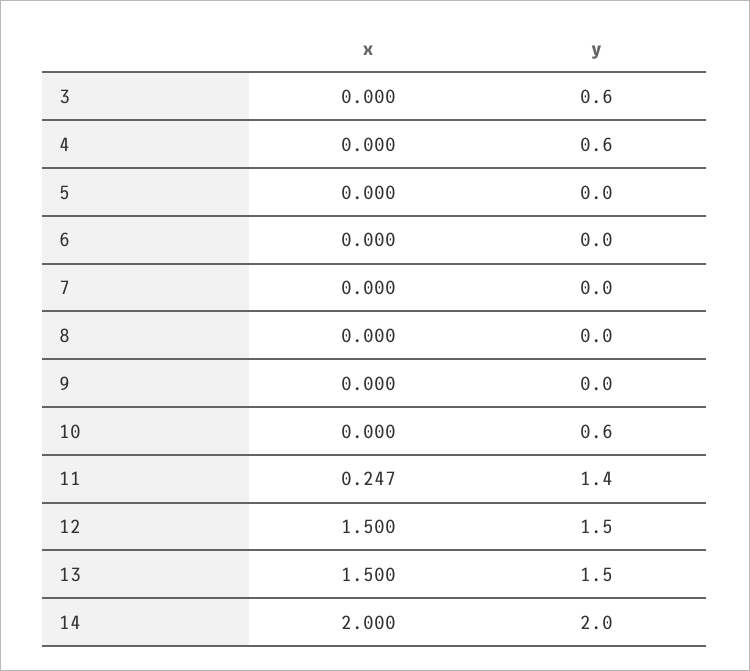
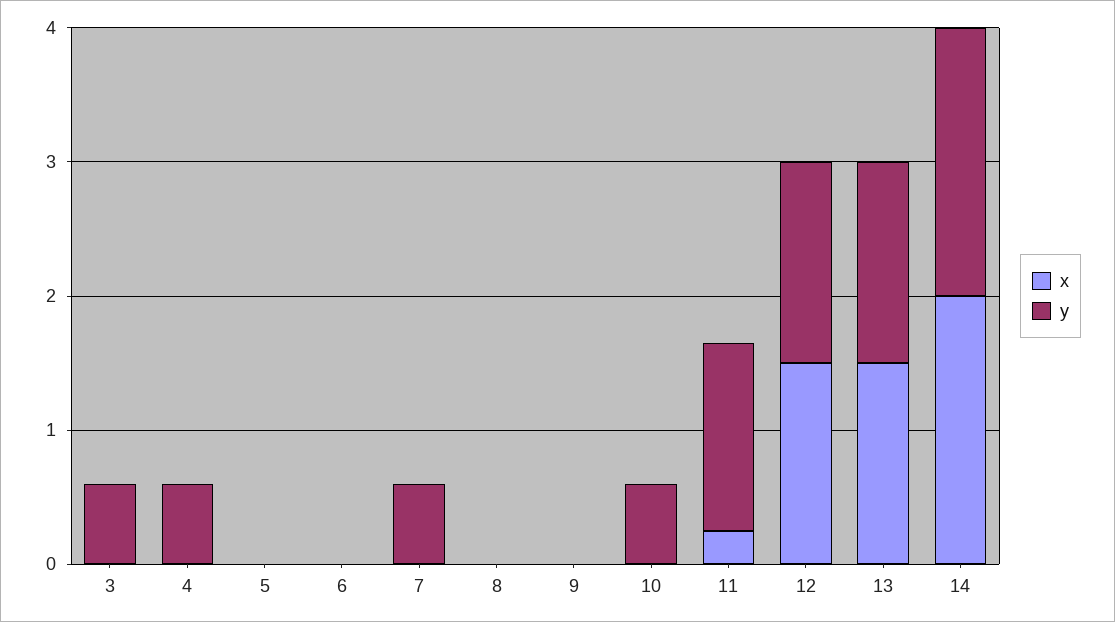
y, 7: 0 -> 0.6

